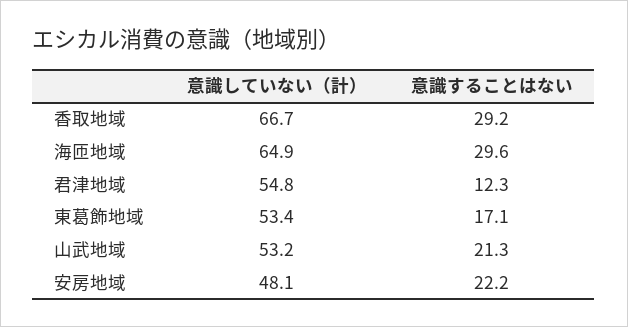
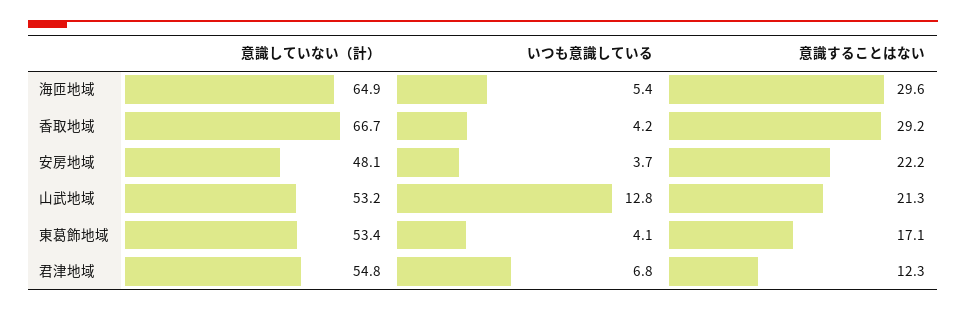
いつも意識している, 海匝地域: none -> 5.4
いつも意識している, 香取地域: none -> 4.2
いつも意識している, 安房地域: none -> 3.7
いつも意識している, 山武地域: none -> 12.8
いつも意識している, 東葛飾地域: none -> 4.1
いつも意識している, 君津地域: none -> 6.8

